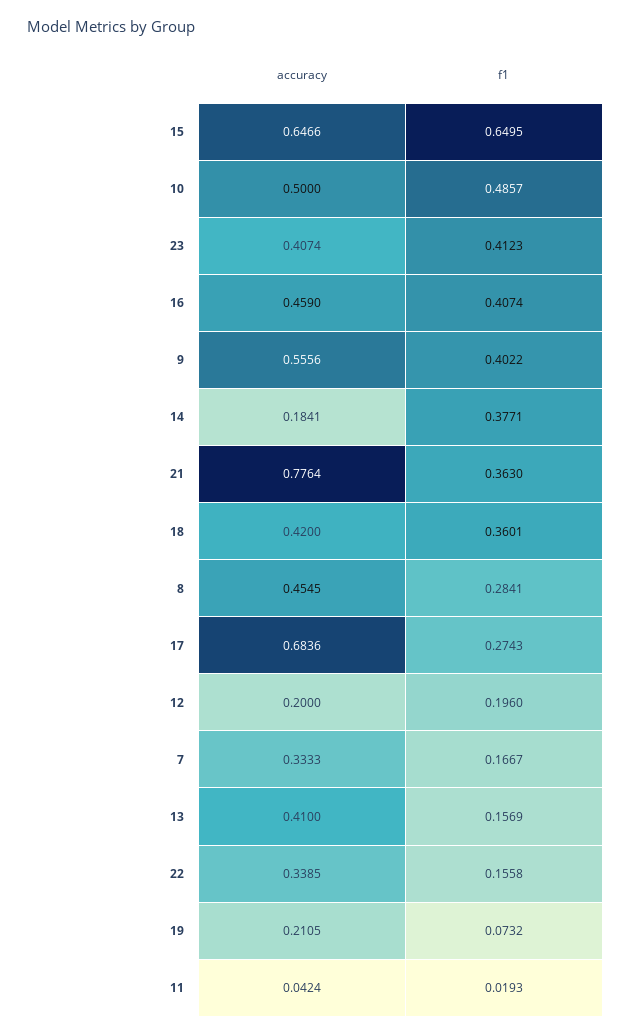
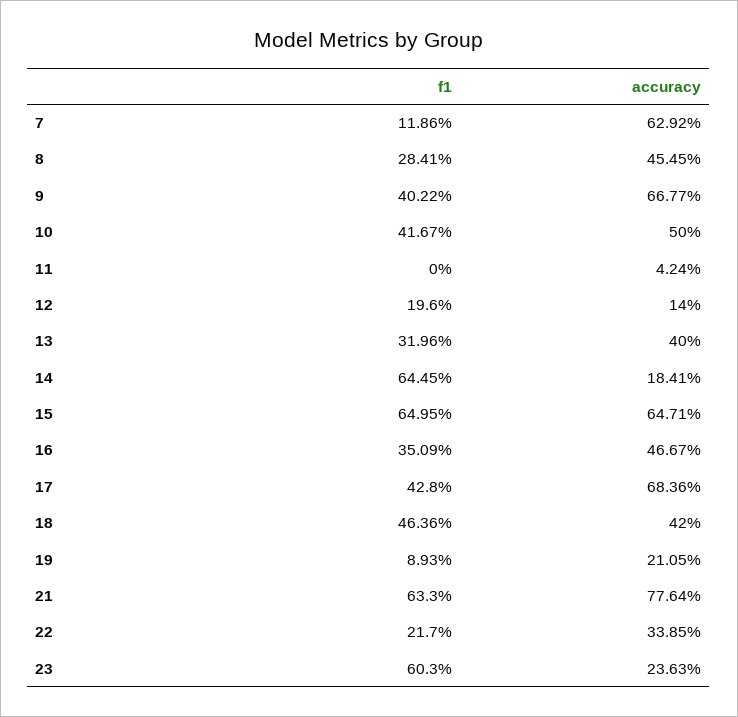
accuracy, 15: 0.6466 -> 0.6471
f1, 10: 0.4857 -> 0.4167
accuracy, 23: 0.4074 -> 0.2363
f1, 23: 0.4123 -> 0.603
accuracy, 16: 0.459 -> 0.4667
f1, 16: 0.4074 -> 0.3509
accuracy, 9: 0.5556 -> 0.6677
f1, 14: 0.3771 -> 0.6445
f1, 21: 0.363 -> 0.633
f1, 18: 0.3601 -> 0.4636
f1, 17: 0.2743 -> 0.428
accuracy, 12: 0.2 -> 0.14
accuracy, 7: 0.3333 -> 0.6292
f1, 7: 0.1667 -> 0.1186
accuracy, 13: 0.41 -> 0.4
f1, 13: 0.1569 -> 0.3196
f1, 22: 0.1558 -> 0.217
f1, 19: 0.0732 -> 0.0893
f1, 11: 0.0193 -> 0

